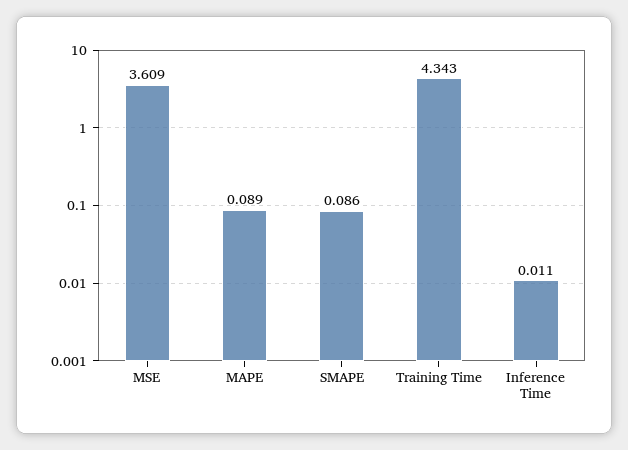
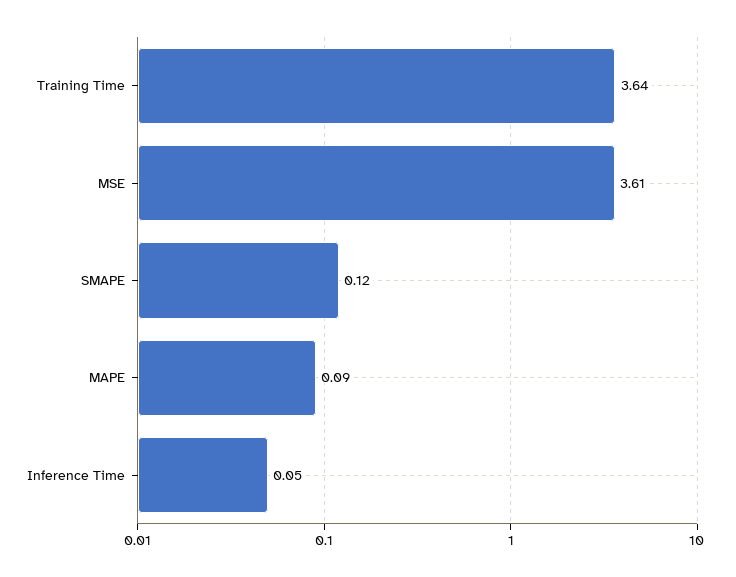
SMAPE: 0.086 -> 0.12
Training Time: 4.343 -> 3.64
Inference Time: 0.011 -> 0.05

